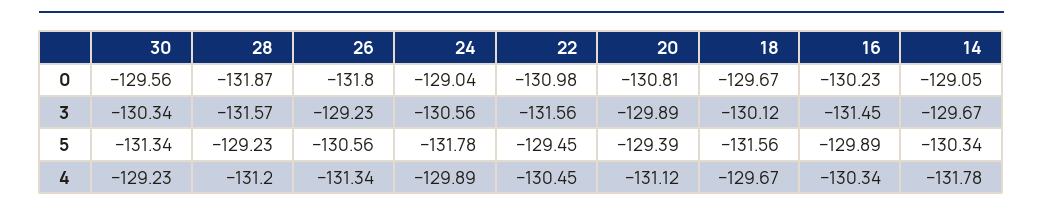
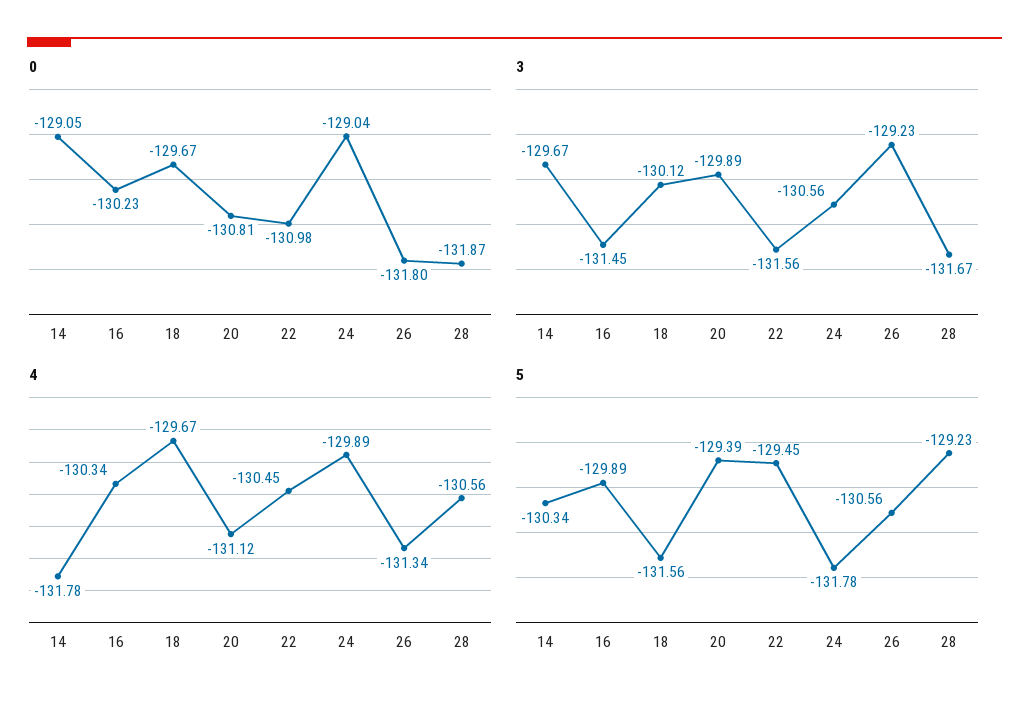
0, 30: -129.56 -> none
3, 30: -130.34 -> none
3, 28: -131.57 -> -131.67
5, 30: -131.34 -> none
4, 30: -129.23 -> none
4, 28: -131.2 -> -130.56

